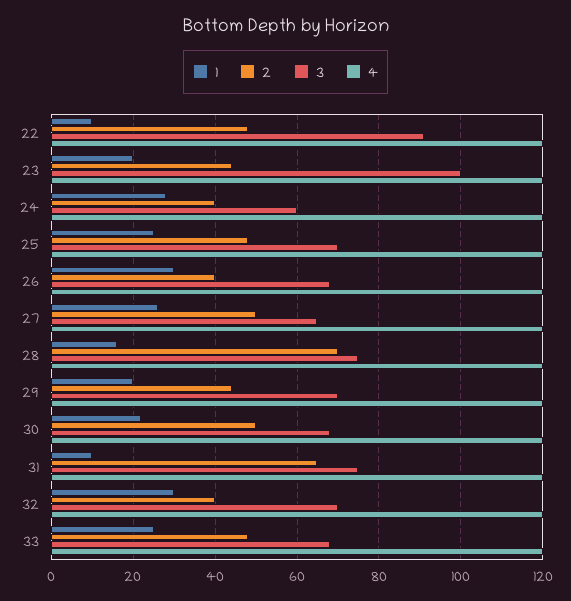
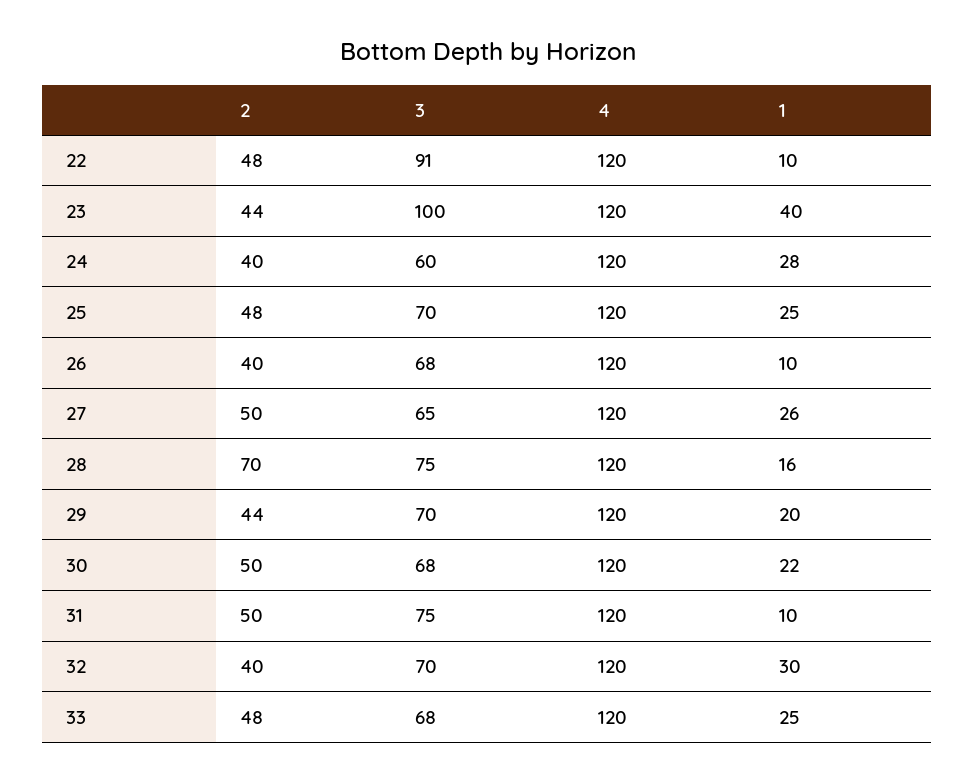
1, 23: 20 -> 40
1, 26: 30 -> 10
2, 31: 65 -> 50

